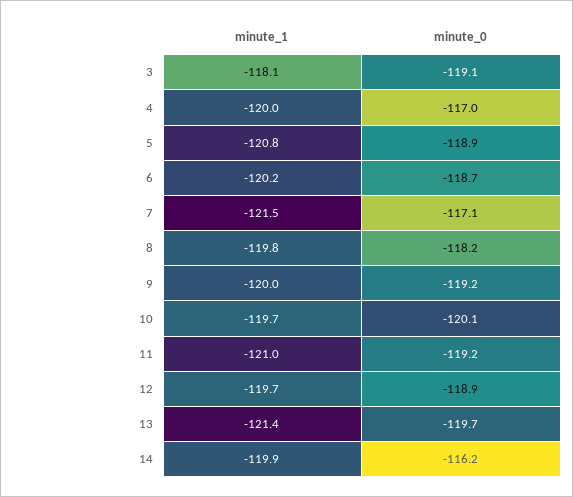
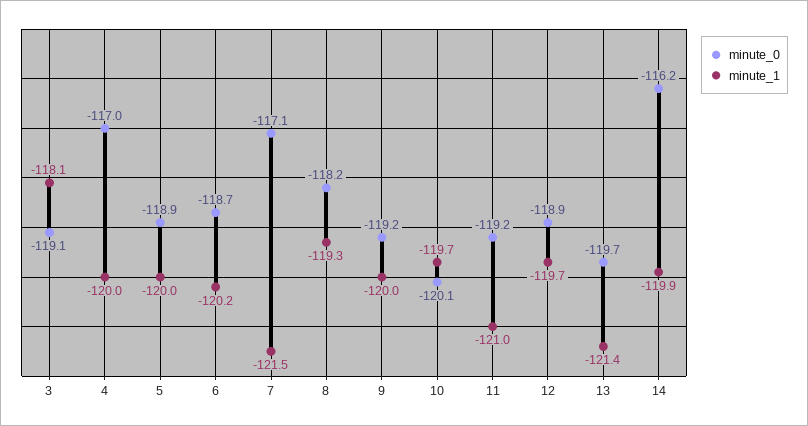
minute_1, 5: -120.8 -> -120
minute_1, 8: -119.8 -> -119.3

